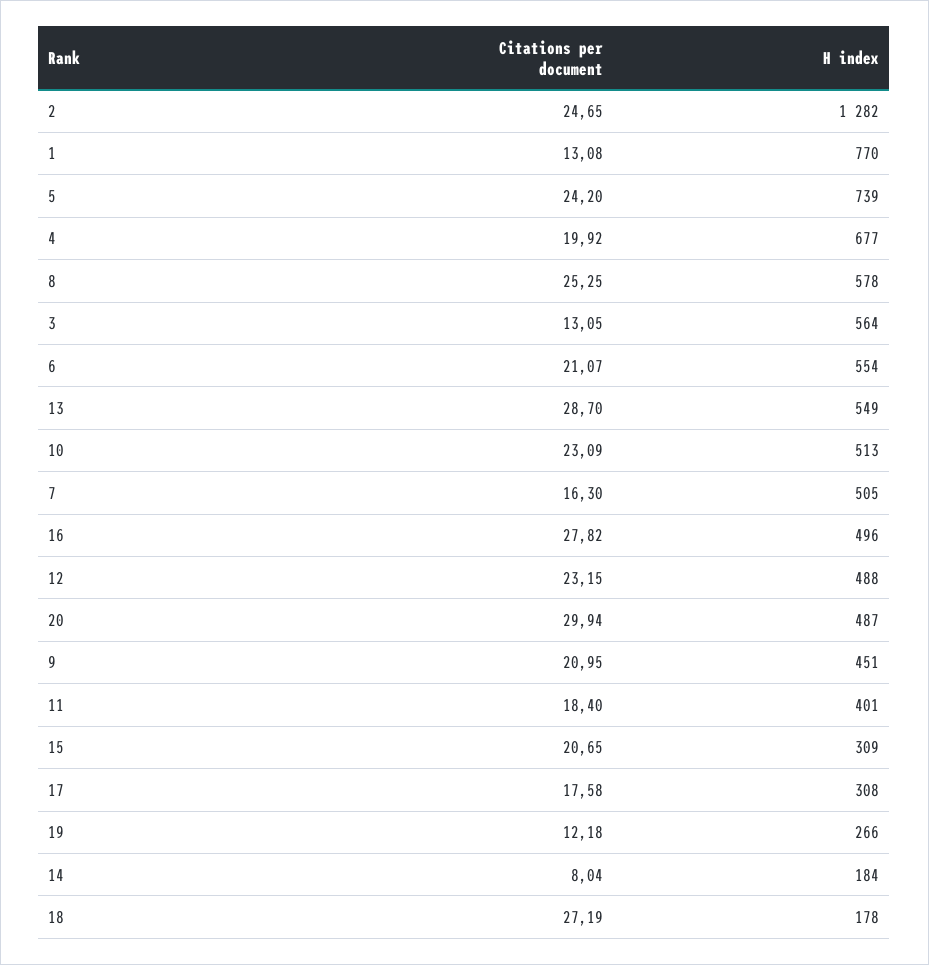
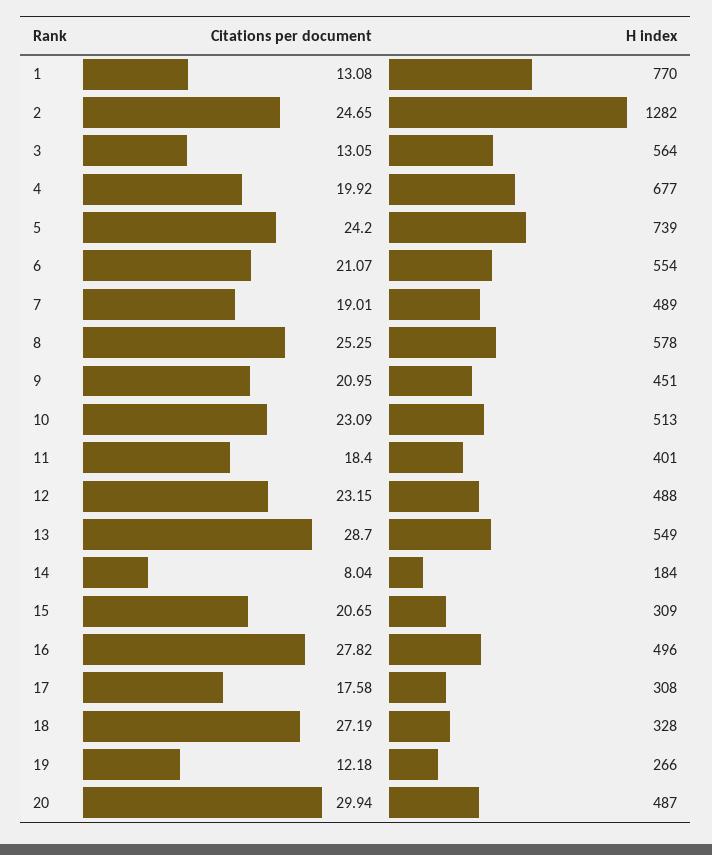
Citations per document, 7: 16.3 -> 19.01
H index, 7: 505 -> 489
H index, 18: 178 -> 328

